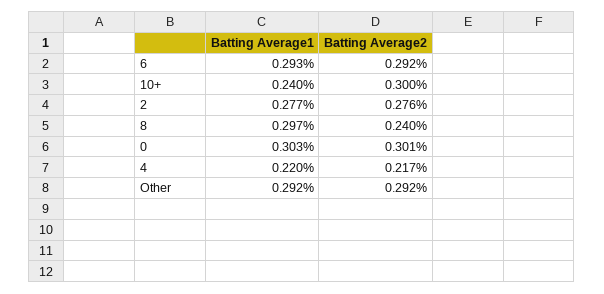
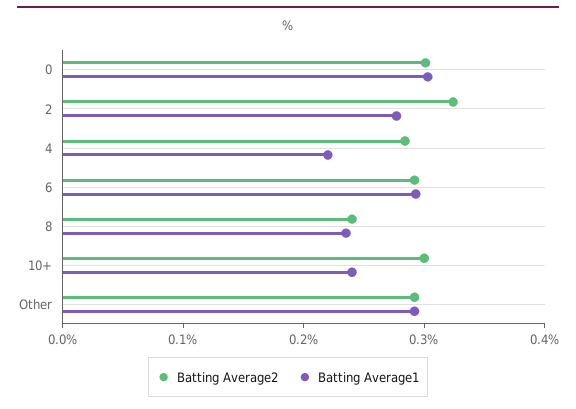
Batting Average2, 2: 0.276 -> 0.32
Batting Average1, 8: 0.297 -> 0.24
Batting Average2, 4: 0.217 -> 0.28

